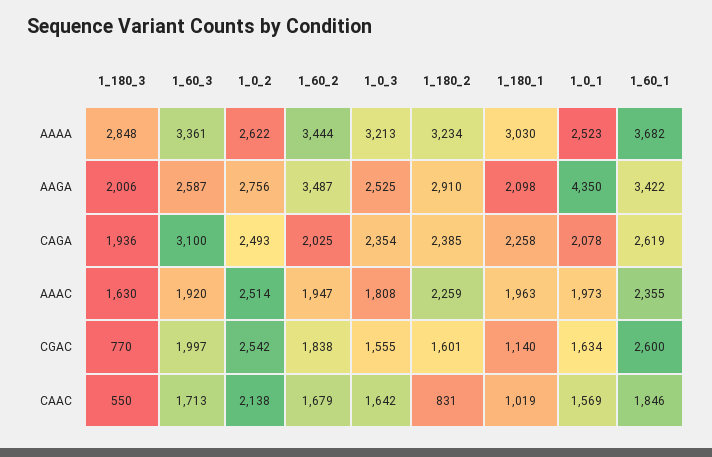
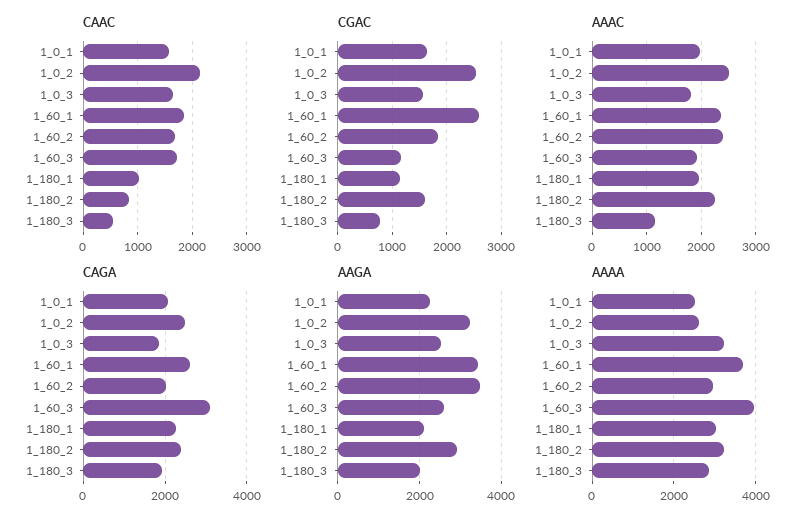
AAAA, 1_60_3: 3361 -> 4000
AAAA, 1_60_2: 3444 -> 3000
AAGA, 1_0_2: 2756 -> 3200
AAGA, 1_0_1: 4350 -> 2200
CAGA, 1_0_3: 2354 -> 1800
AAAC, 1_180_3: 1630 -> 1200
AAAC, 1_60_2: 1947 -> 2400
CGAC, 1_60_3: 1997 -> 1200

